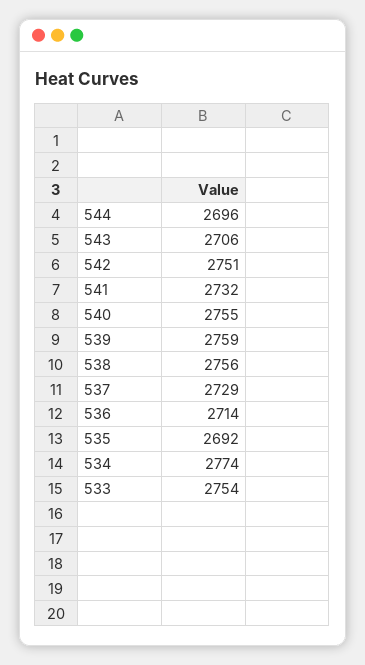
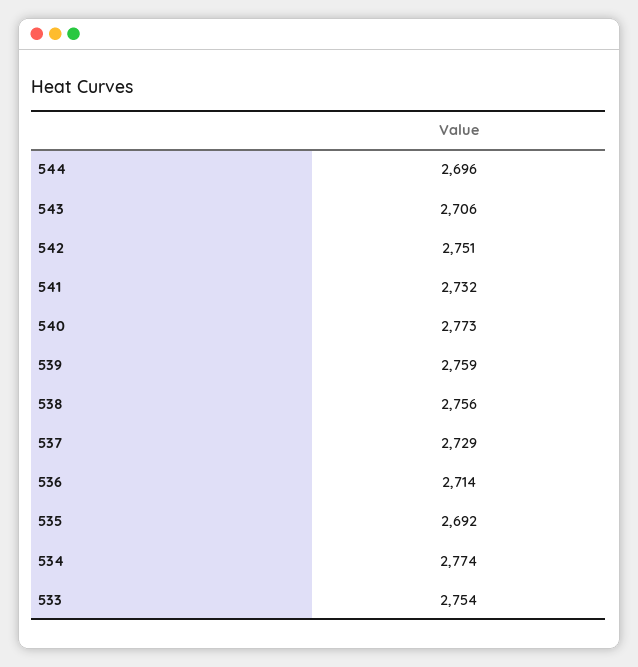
540: 2755 -> 2773

